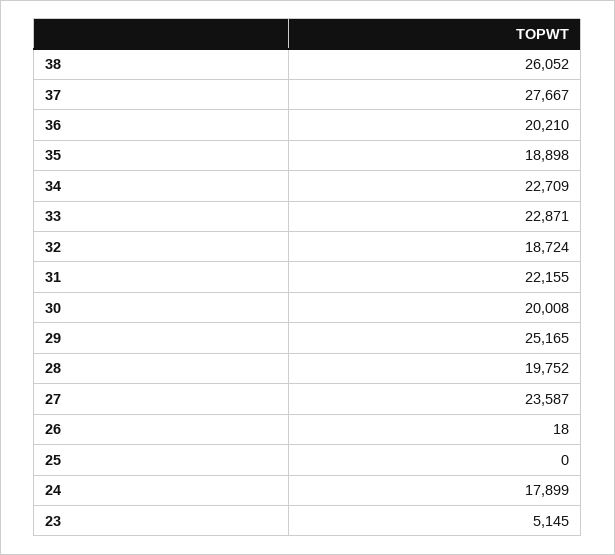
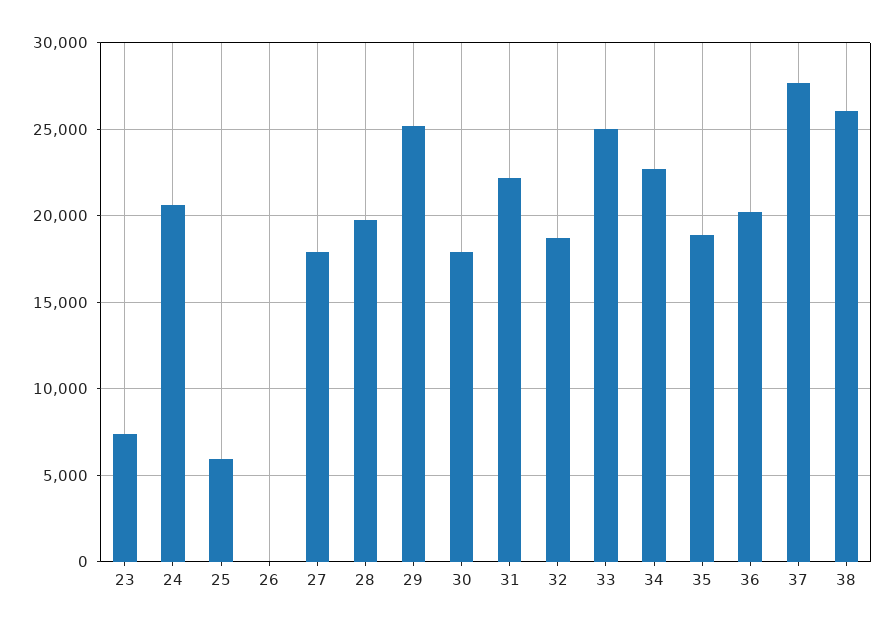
33: 22871 -> 25000
30: 20008 -> 18000
27: 23587 -> 18000
25: 0 -> 6000
24: 17899 -> 20500
23: 5145 -> 7500

